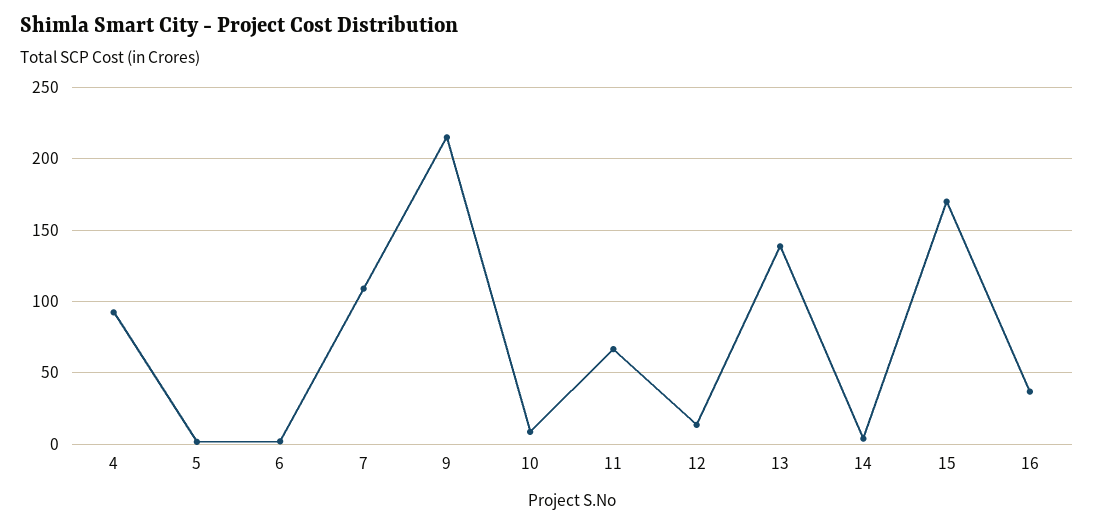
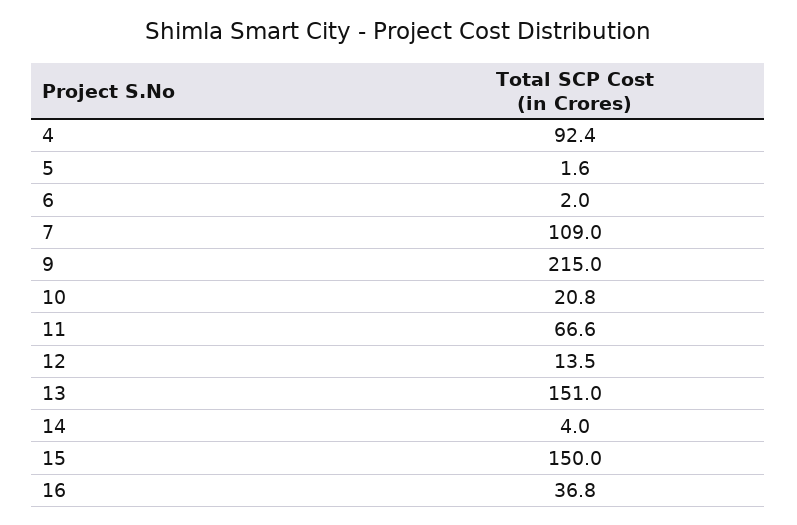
10: 10 -> 20.8
13: 140 -> 151
15: 170 -> 150

